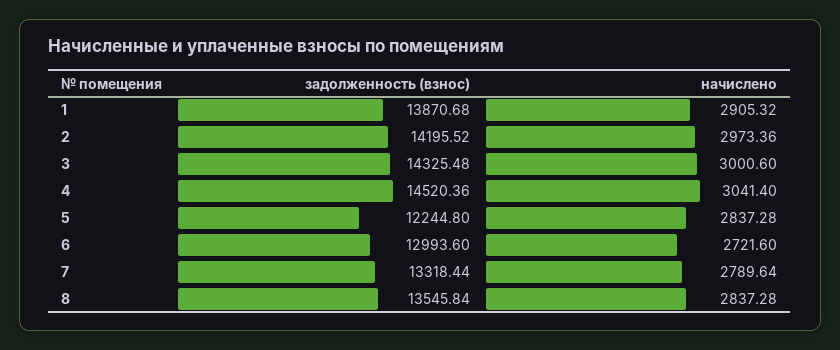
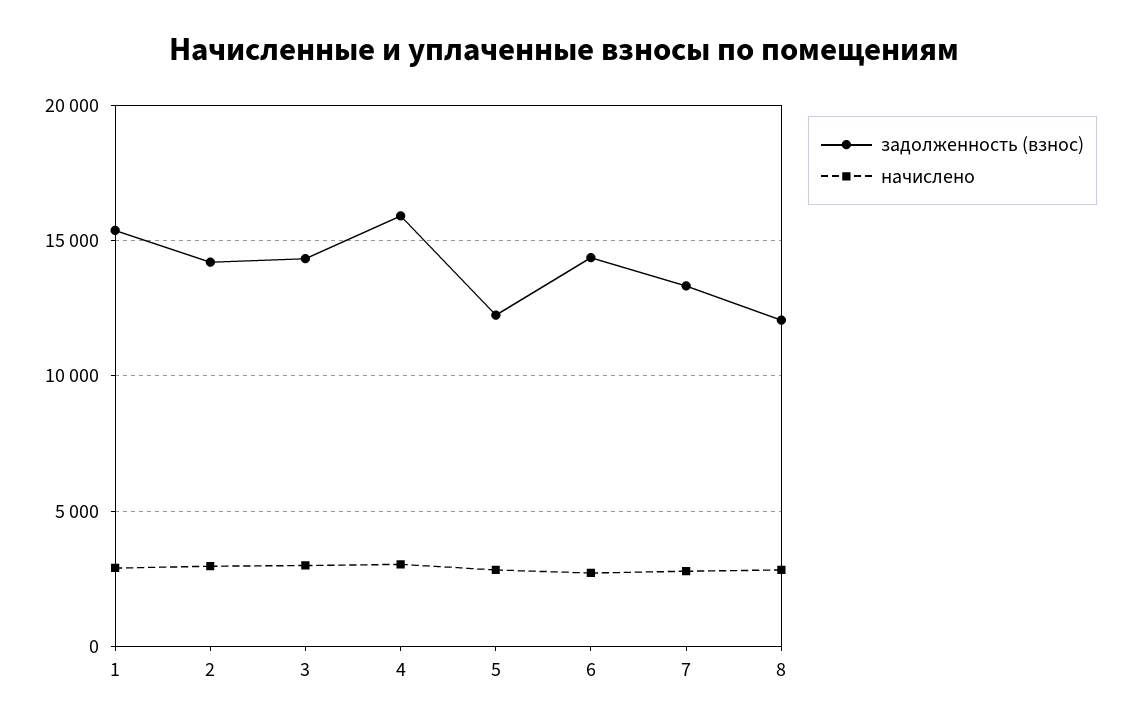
задолженность (взнос), 1: 13870.68 -> 15500
задолженность (взнос), 4: 14520.36 -> 16000
задолженность (взнос), 6: 12993.6 -> 14500
задолженность (взнос), 8: 13545.84 -> 12000

